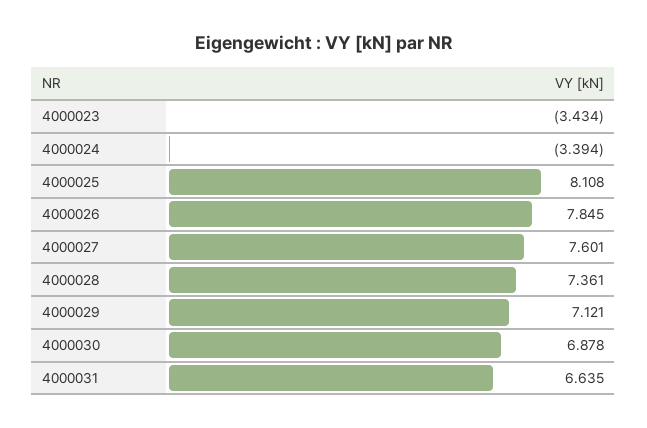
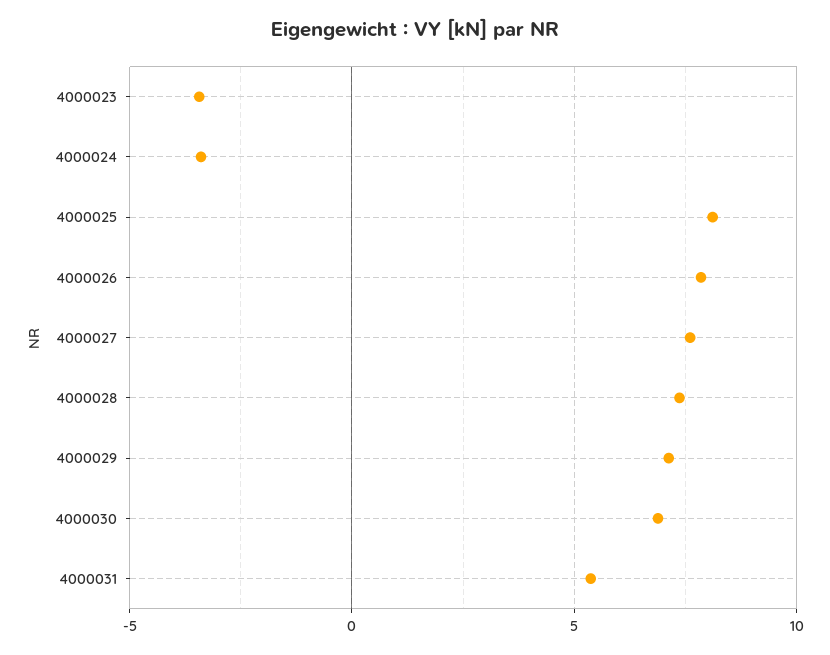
4000031: 6.635 -> 5.5

